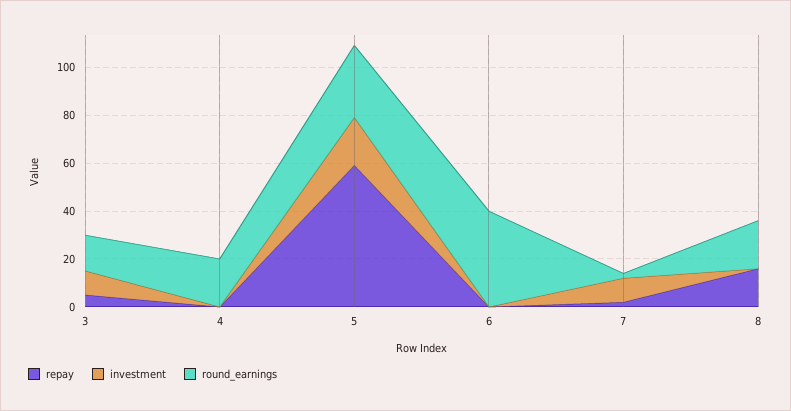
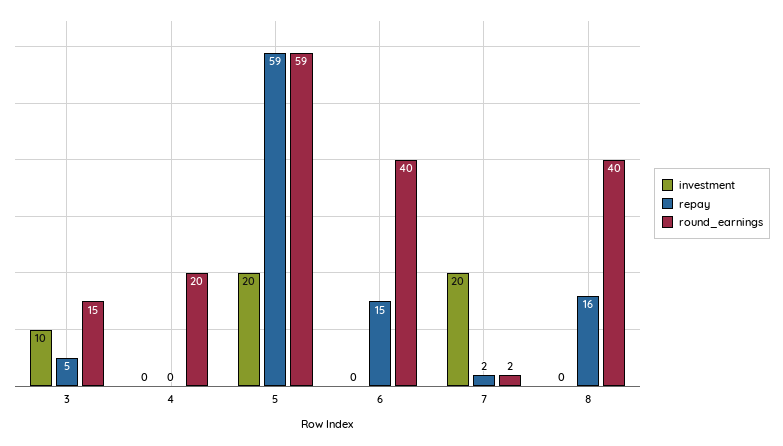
round_earnings, 5: 30 -> 59
repay, 6: 0 -> 15
investment, 7: 10 -> 20
round_earnings, 8: 20 -> 40

